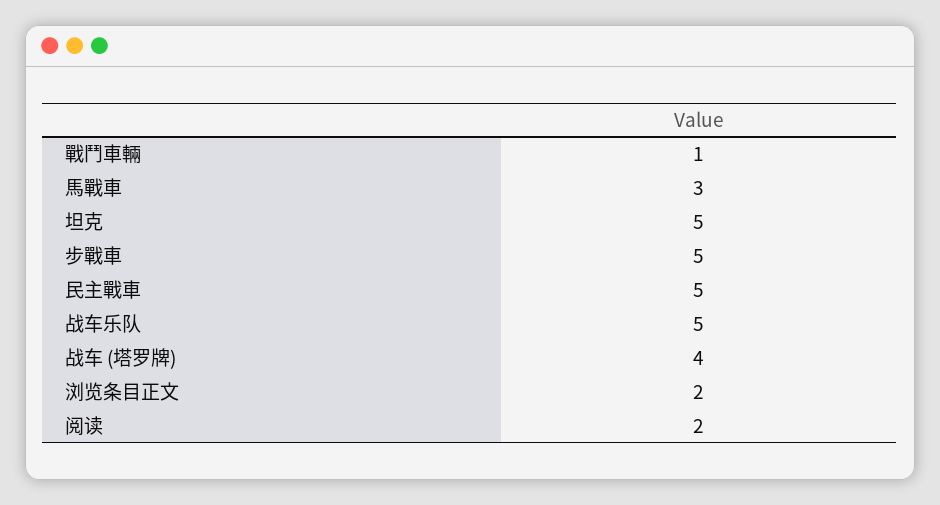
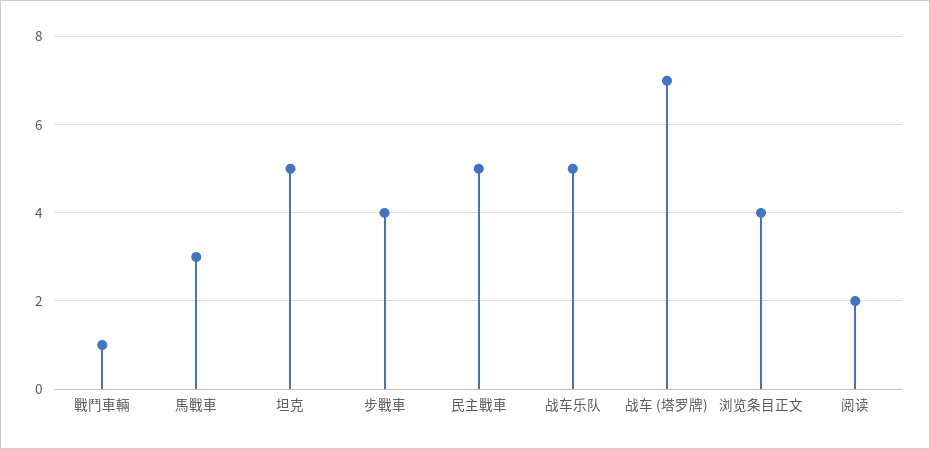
步戰車: 5 -> 4
战车 (塔罗牌): 4 -> 7
浏览条目正文: 2 -> 4

